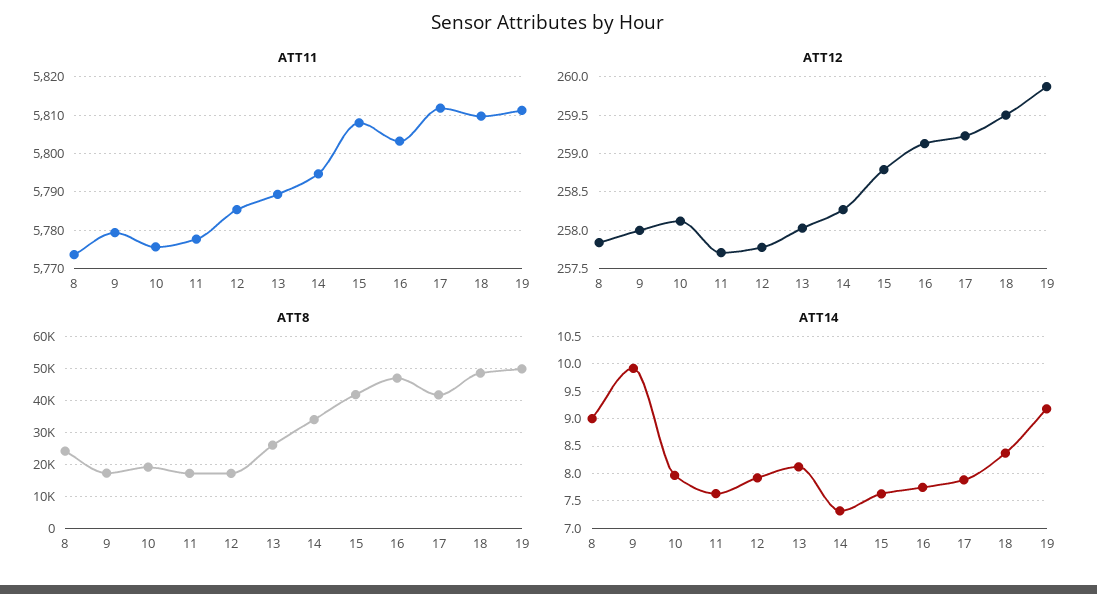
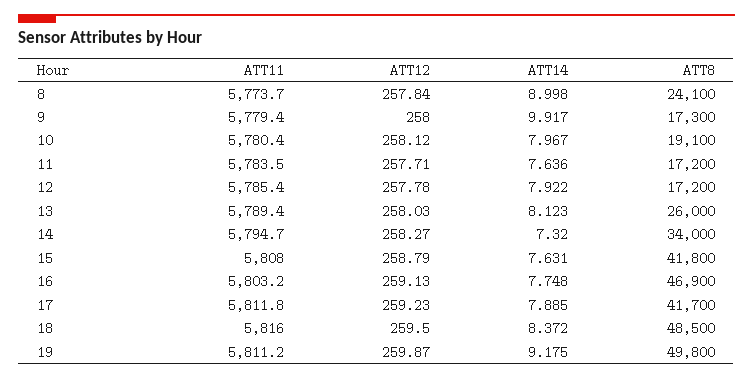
ATT11, 10: 5776 -> 5780.4
ATT11, 11: 5778 -> 5783.5
ATT11, 18: 5810 -> 5816

